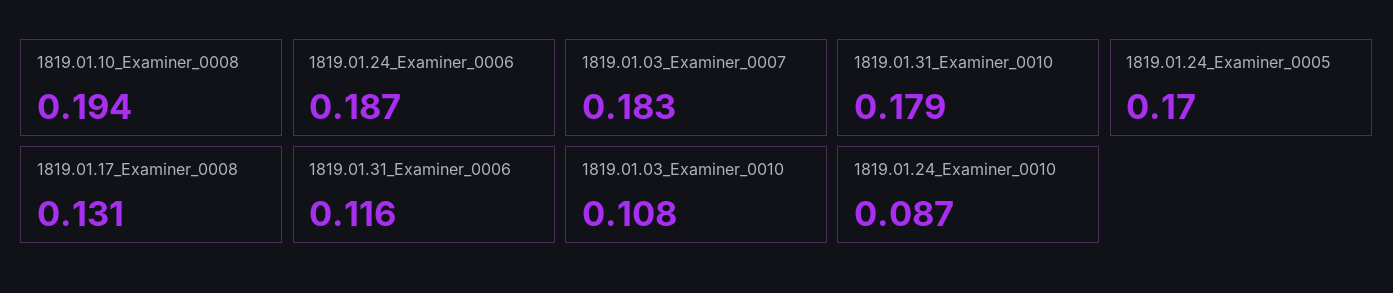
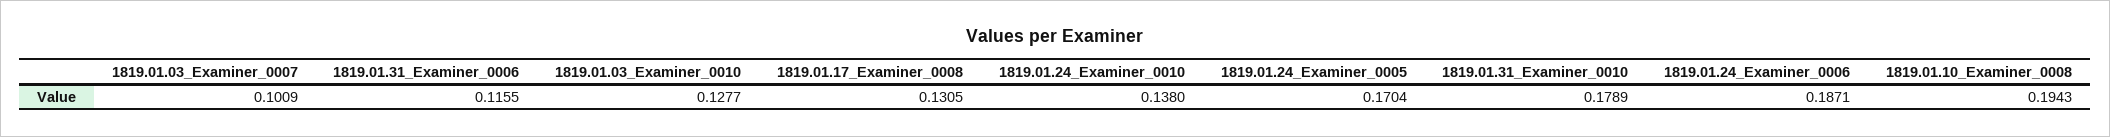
1819.01.03_Examiner_0007: 0.183 -> 0.1009
1819.01.03_Examiner_0010: 0.108 -> 0.1277
1819.01.24_Examiner_0010: 0.087 -> 0.138

